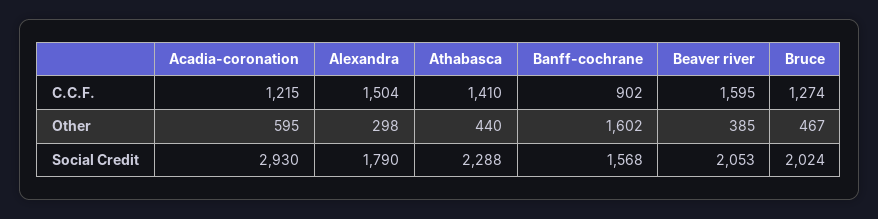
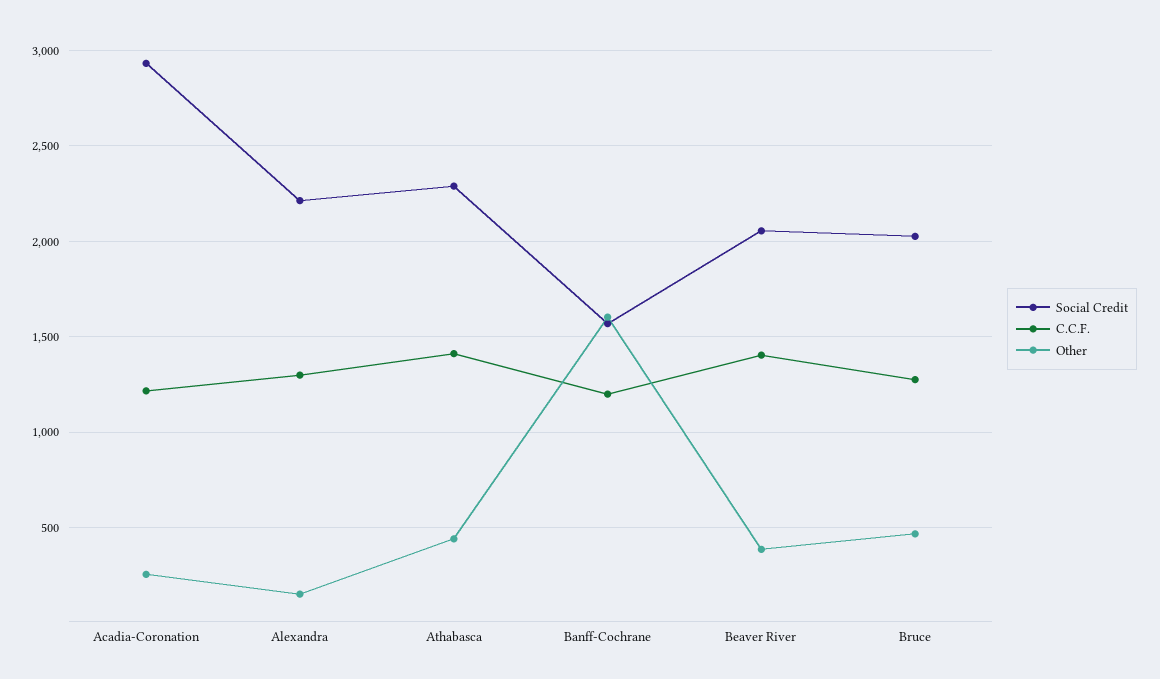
C.C.F., Alexandra: 1504 -> 1300
C.C.F., Banff-cochrane: 902 -> 1200
C.C.F., Beaver river: 1595 -> 1400
Other, Acadia-coronation: 595 -> 250
Other, Alexandra: 298 -> 150
Social Credit, Alexandra: 1790 -> 2200

